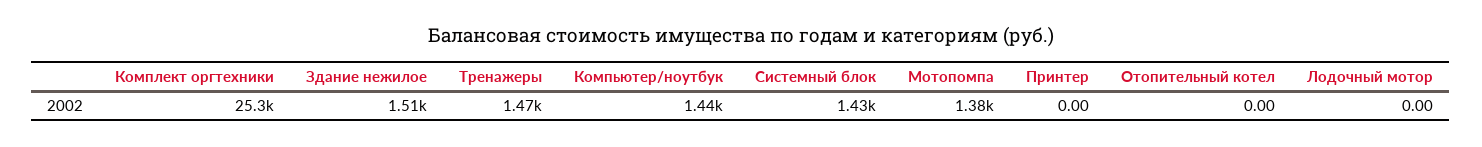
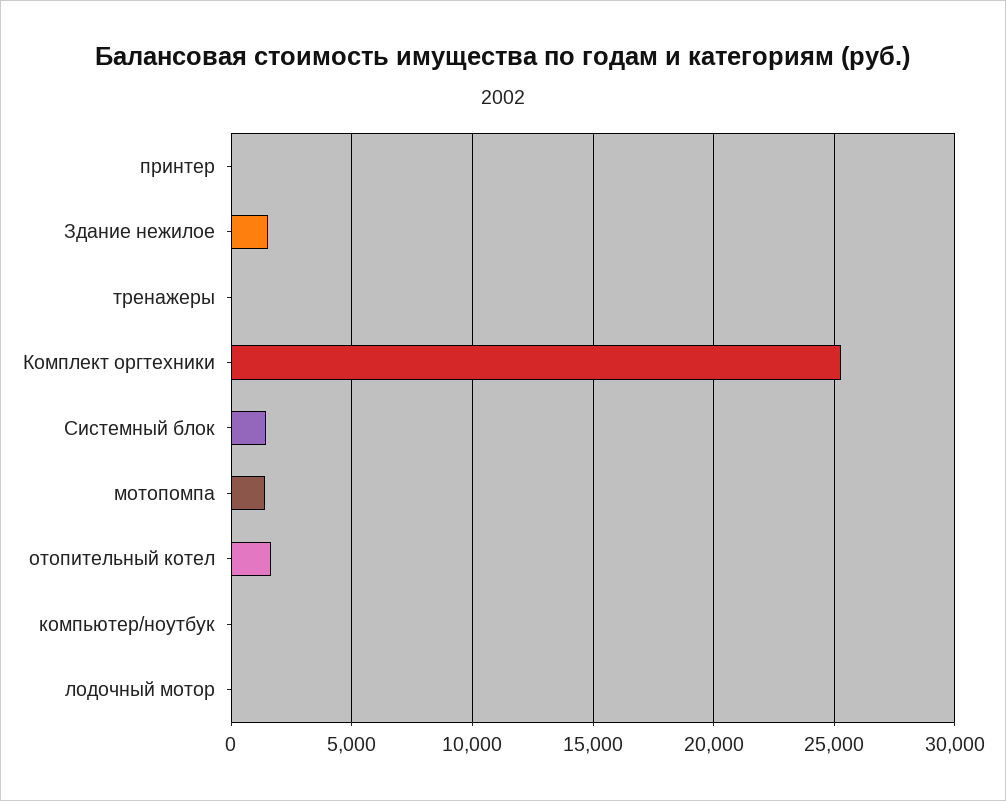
Тренажеры: 1470 -> 0
Компьютер/ноутбук: 1440 -> 0
Отопительный котел: 0 -> 1500

